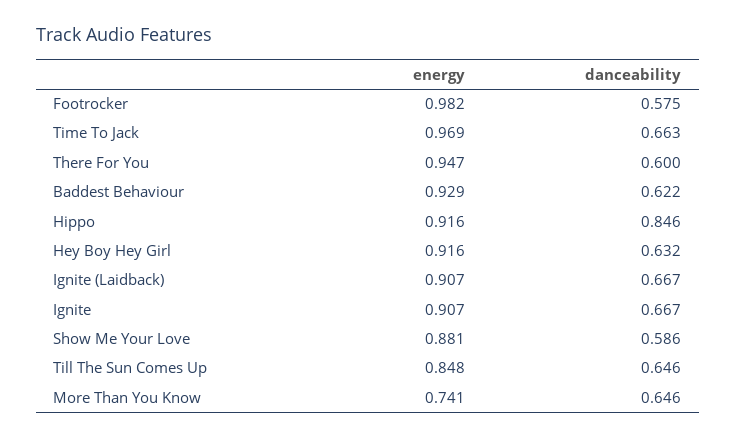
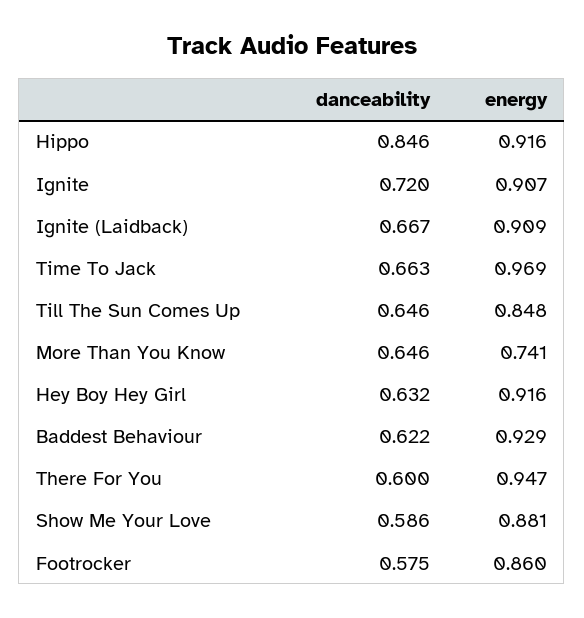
energy, Footrocker: 0.982 -> 0.86
energy, Ignite (Laidback): 0.907 -> 0.909
danceability, Ignite: 0.667 -> 0.72

